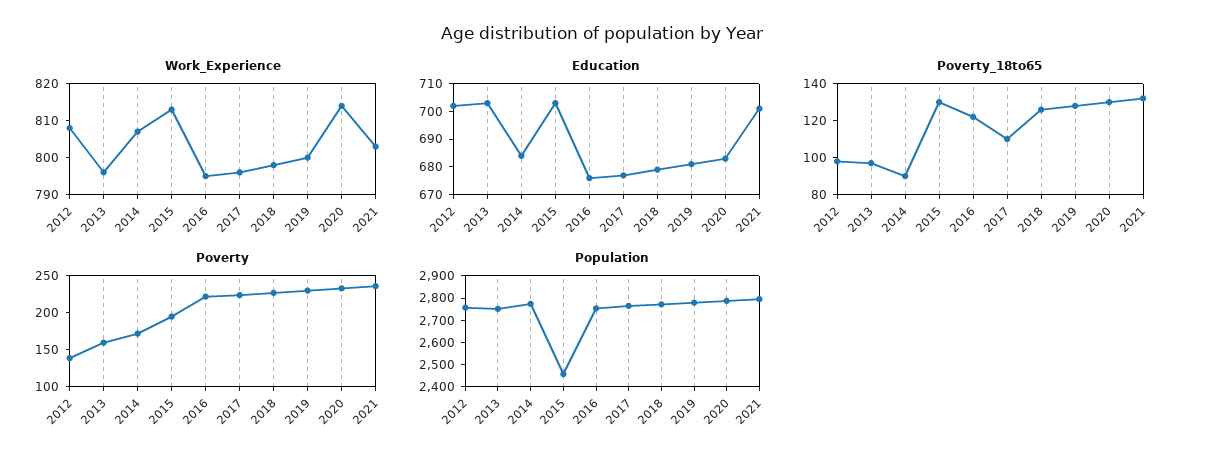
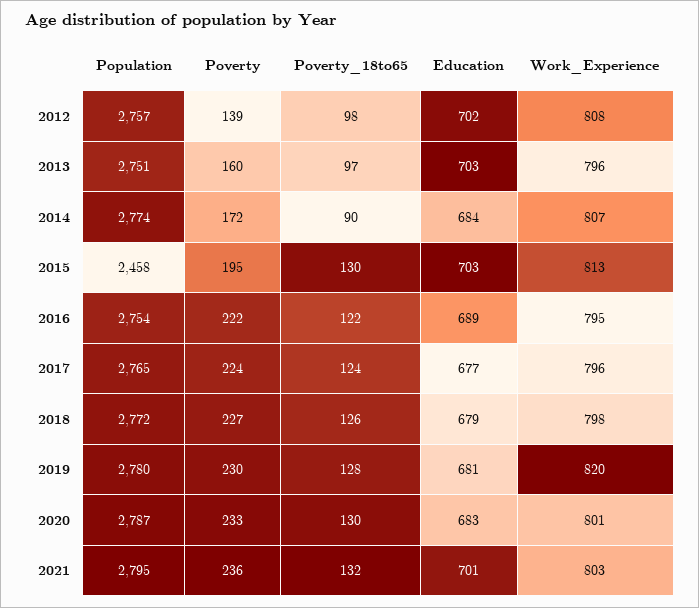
Work_Experience, 2019: 800 -> 820
Work_Experience, 2020: 815 -> 801
Education, 2016: 675 -> 689
Poverty_18to65, 2017: 110 -> 124

